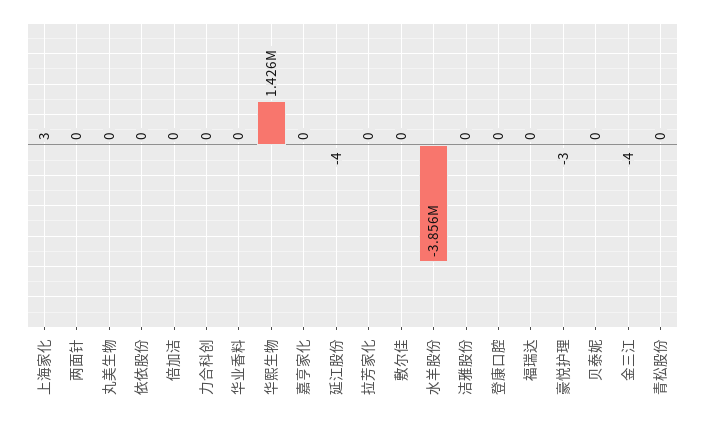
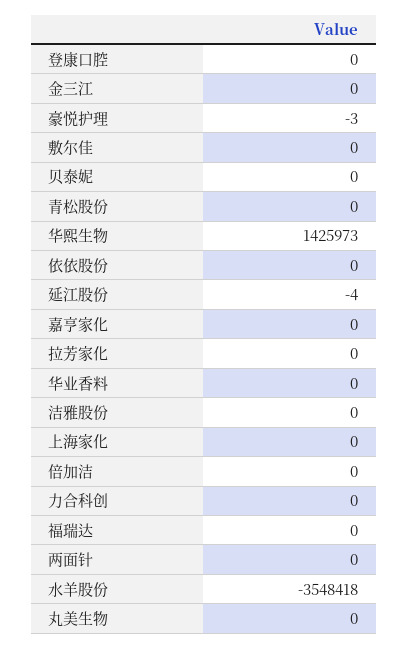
上海家化: 3 -> 0
水羊股份: -3856000 -> -3548418
金三江: -4 -> 0

